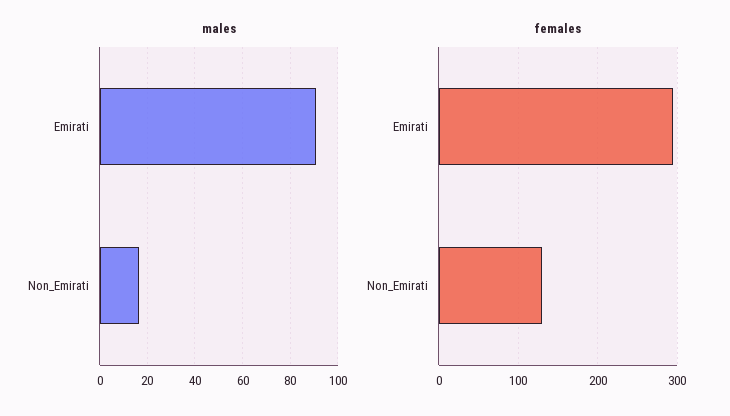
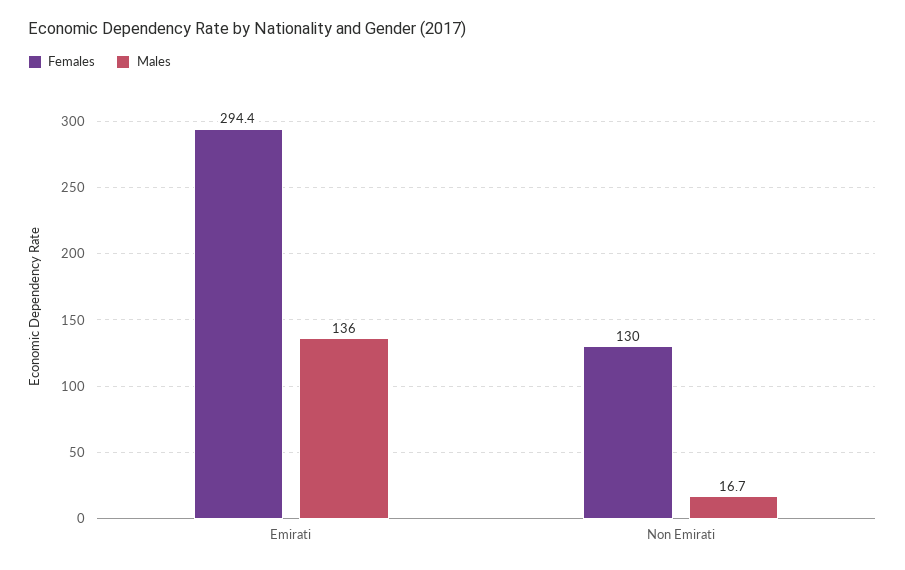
males, Emirati: 90 -> 136

